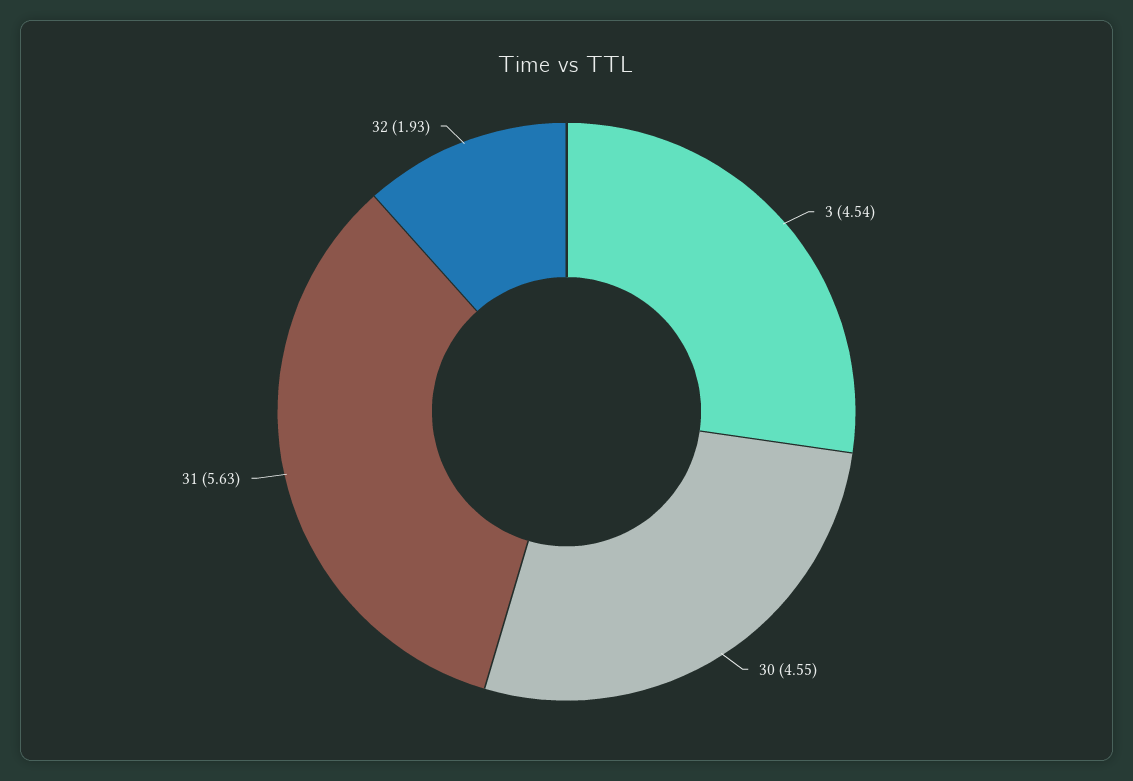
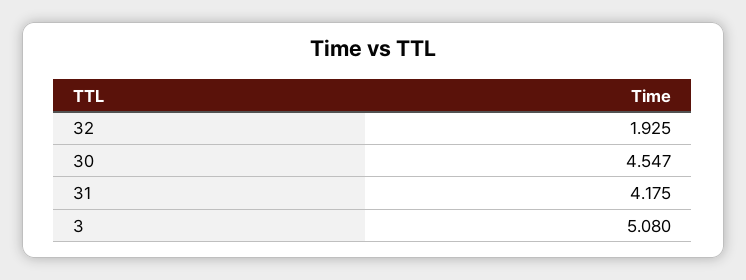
3: 4.54 -> 5.08
31: 5.63 -> 4.175

